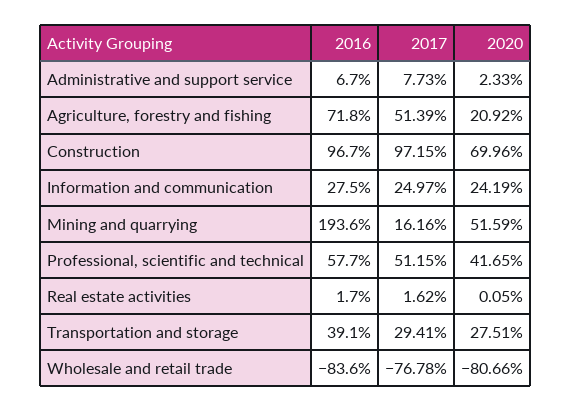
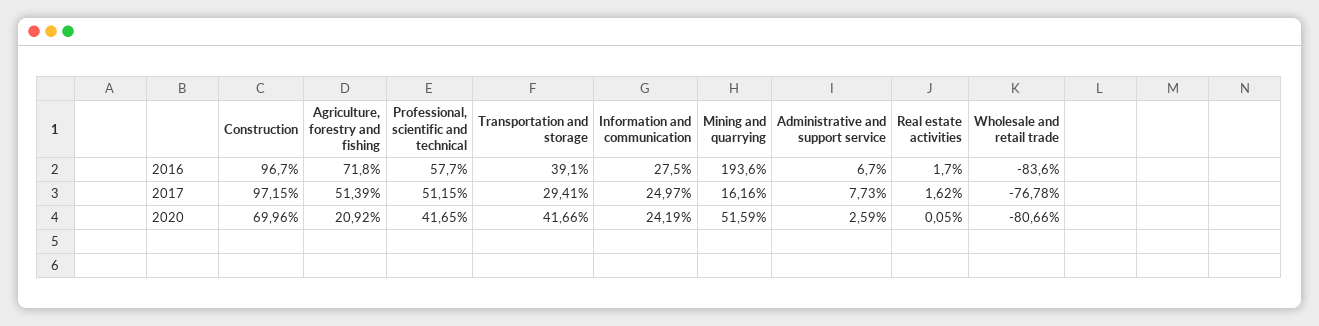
2020, Administrative and support service: 2.33 -> 2.59
2020, Transportation and storage: 27.51 -> 41.66

